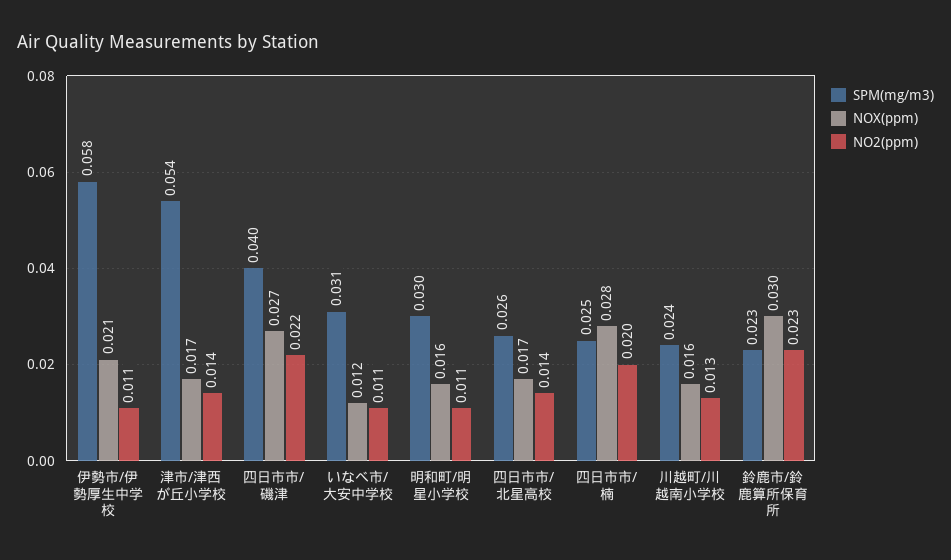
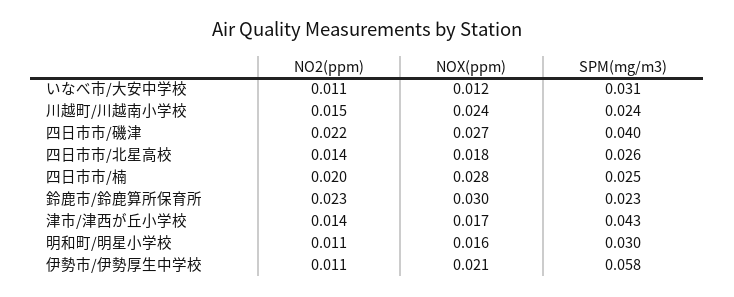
SPM(mg/m3), 津市/津西が丘小学校: 0.054 -> 0.043
NOX(ppm), 四日市市/北星高校: 0.017 -> 0.018
NOX(ppm), 川越町/川越南小学校: 0.016 -> 0.024
NO2(ppm), 川越町/川越南小学校: 0.013 -> 0.015

